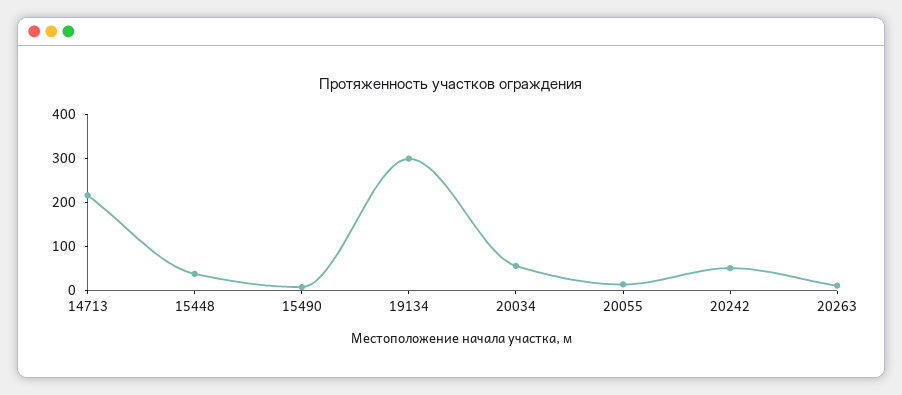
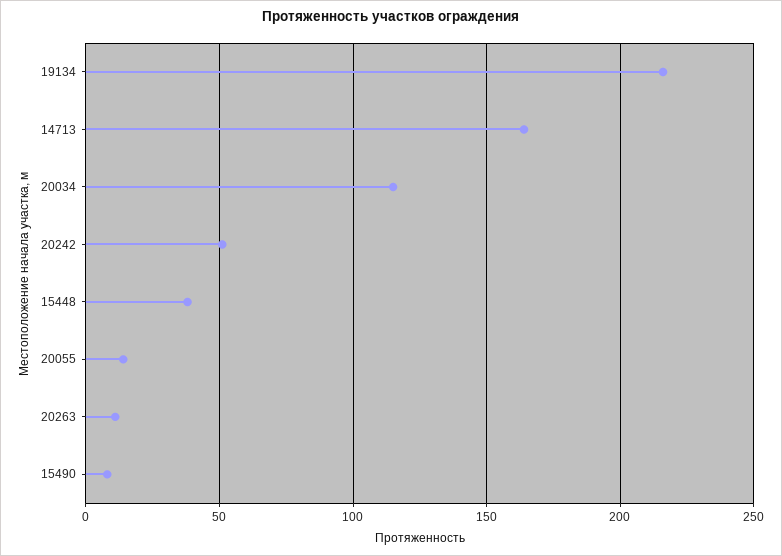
14713: 220 -> 165
19134: 300 -> 215
20034: 60 -> 115

